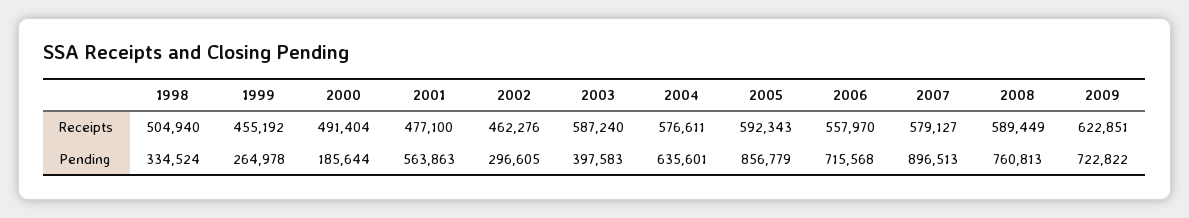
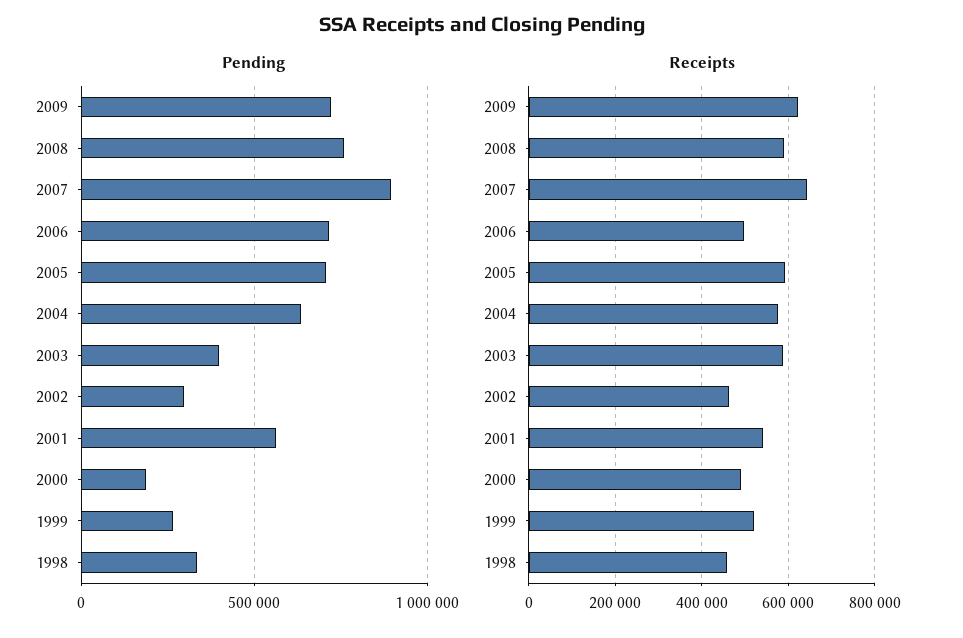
Receipts, 1998: 504940 -> 460000
Receipts, 1999: 455192 -> 520000
Receipts, 2001: 477100 -> 540000
Receipts, 2006: 557970 -> 500000
Receipts, 2007: 579127 -> 640000
Pending, 2005: 856779 -> 700000

